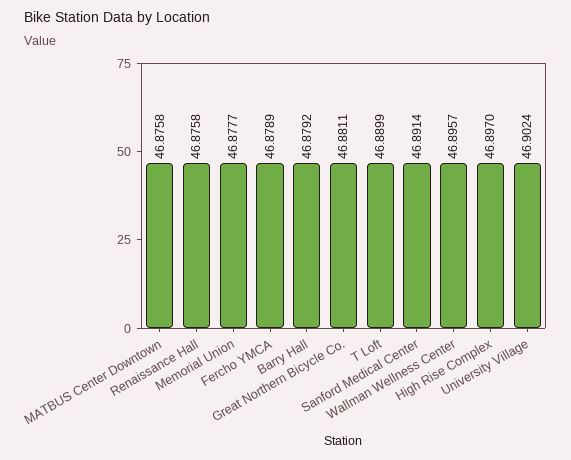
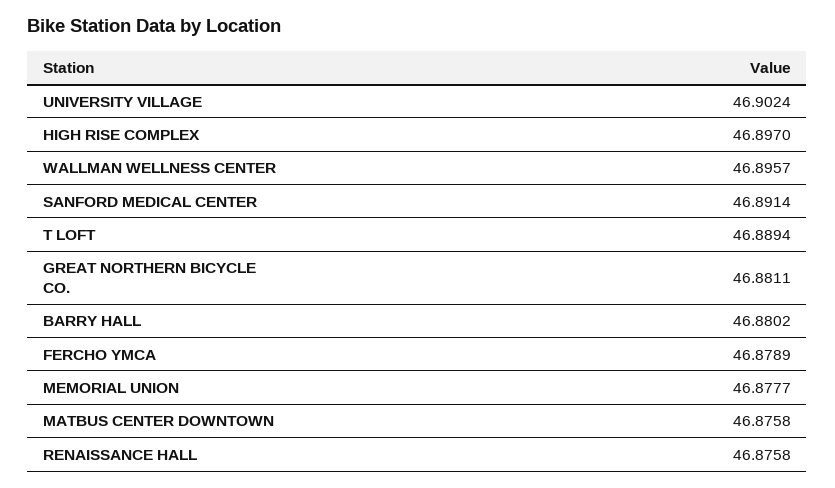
Barry Hall: 46.8792 -> 46.8802
T Loft: 46.8899 -> 46.8894

